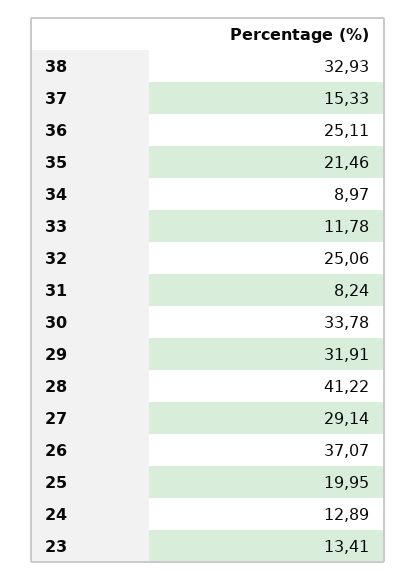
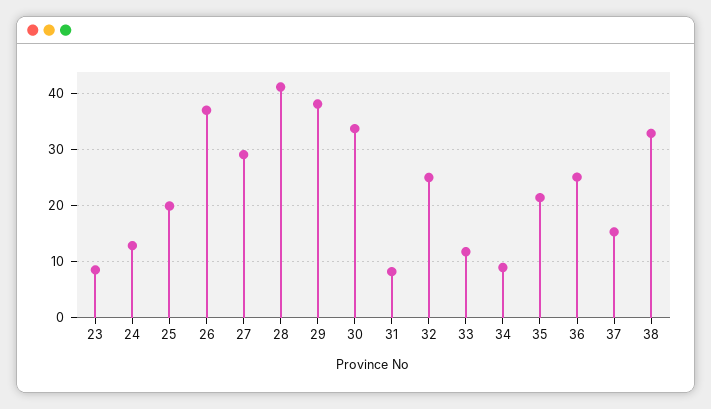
29: 31.91 -> 38
23: 13.41 -> 8

